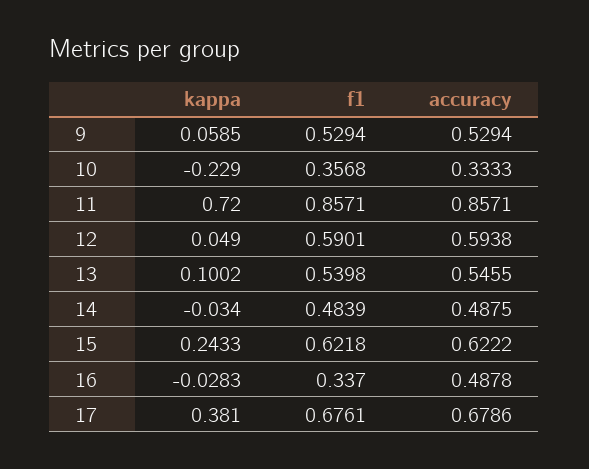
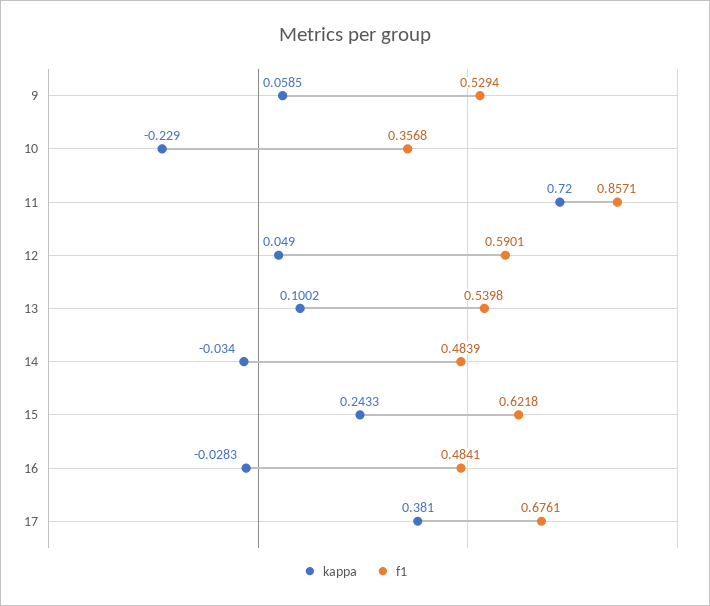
accuracy, 9: 0.5294 -> none
accuracy, 10: 0.3333 -> none
accuracy, 11: 0.8571 -> none
accuracy, 12: 0.5938 -> none
accuracy, 13: 0.5455 -> none
accuracy, 14: 0.4875 -> none
accuracy, 15: 0.6222 -> none
f1, 16: 0.337 -> 0.4841
accuracy, 16: 0.4878 -> none
accuracy, 17: 0.6786 -> none

